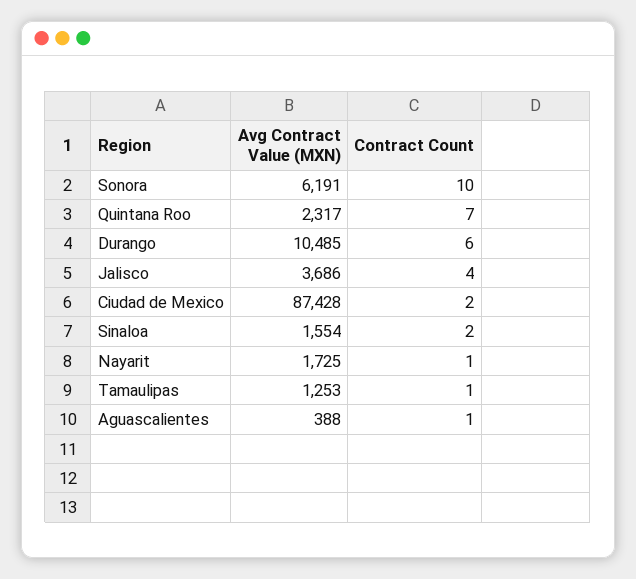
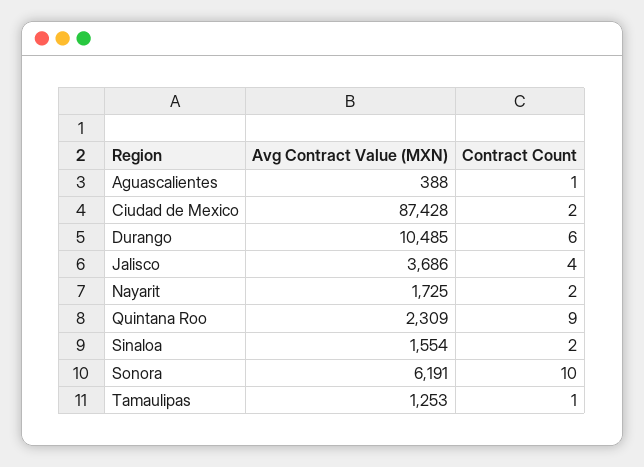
Avg Contract Value (MXN), Quintana Roo: 2317 -> 2309
Contract Count, Quintana Roo: 7 -> 9
Contract Count, Nayarit: 1 -> 2

